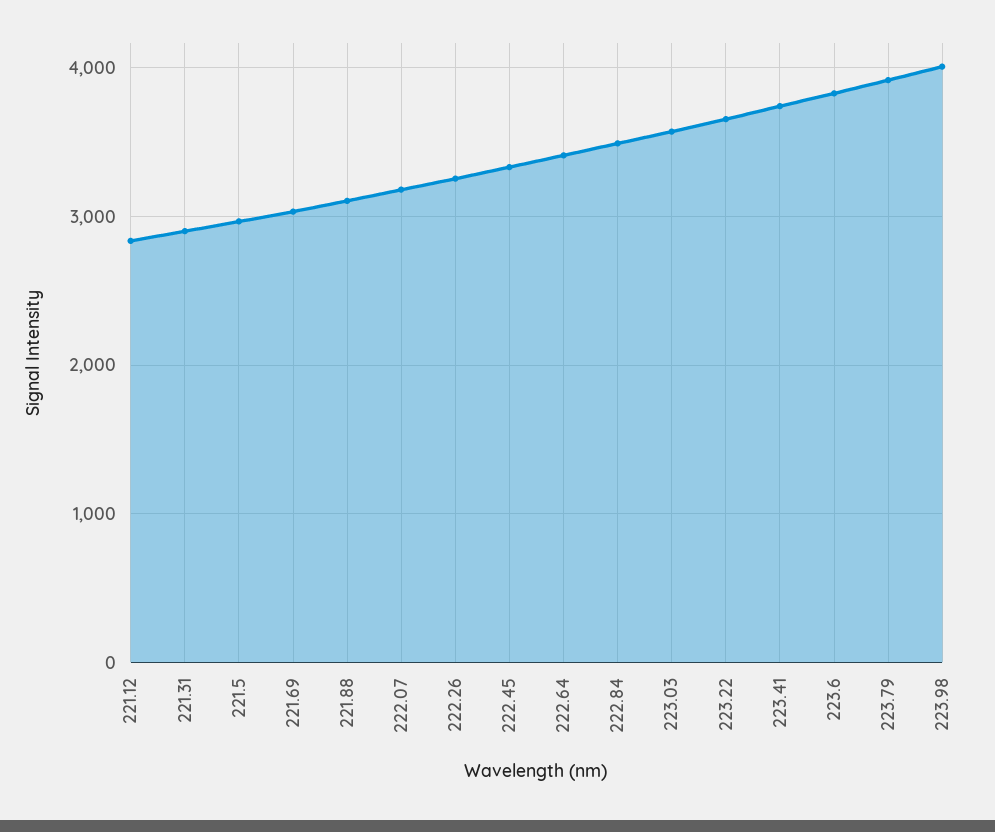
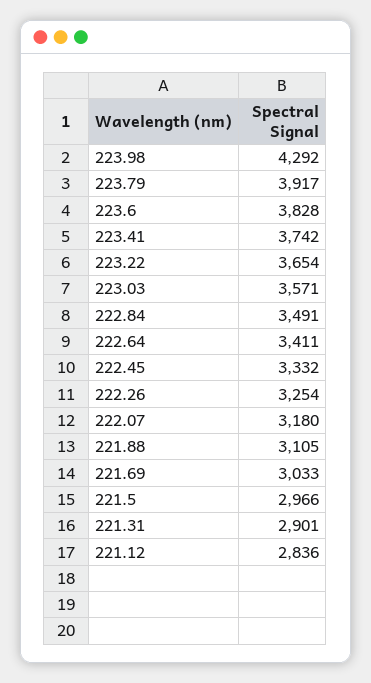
223.98: 4000 -> 4292

